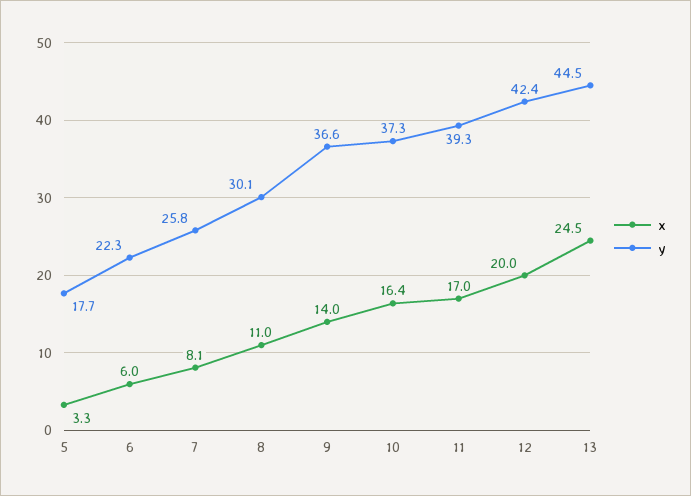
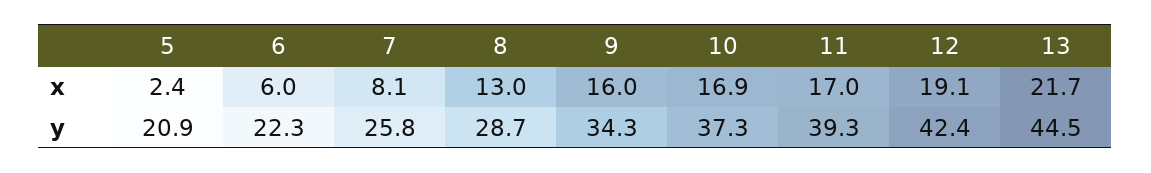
x, 5: 3.3 -> 2.4
y, 5: 17.7 -> 20.9
x, 8: 11 -> 13
y, 8: 30.1 -> 28.7
x, 9: 14 -> 16
y, 9: 36.6 -> 34.3
x, 10: 16.4 -> 16.9
x, 12: 20 -> 19.1
x, 13: 24.5 -> 21.7

